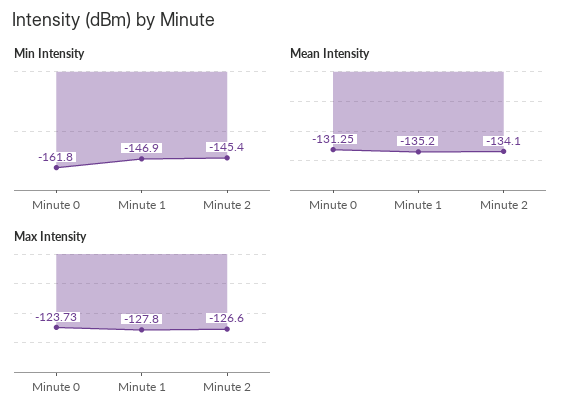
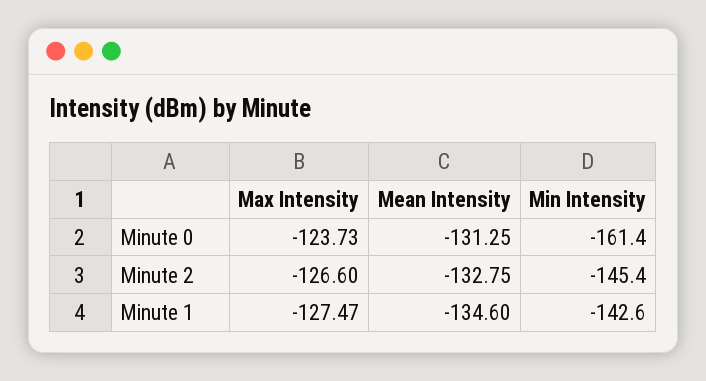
Min Intensity, Minute 0: -161.8 -> -161.4
Min Intensity, Minute 1: -146.9 -> -142.6
Mean Intensity, Minute 1: -135.2 -> -134.6
Mean Intensity, Minute 2: -134.1 -> -132.75
Max Intensity, Minute 1: -127.8 -> -127.47

